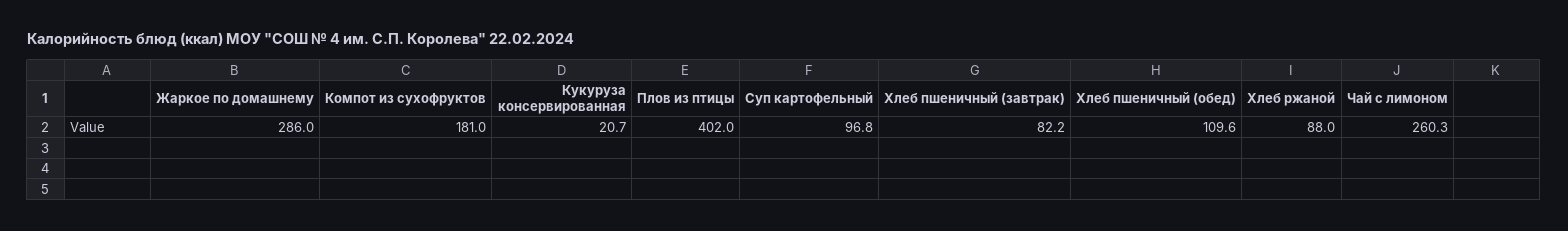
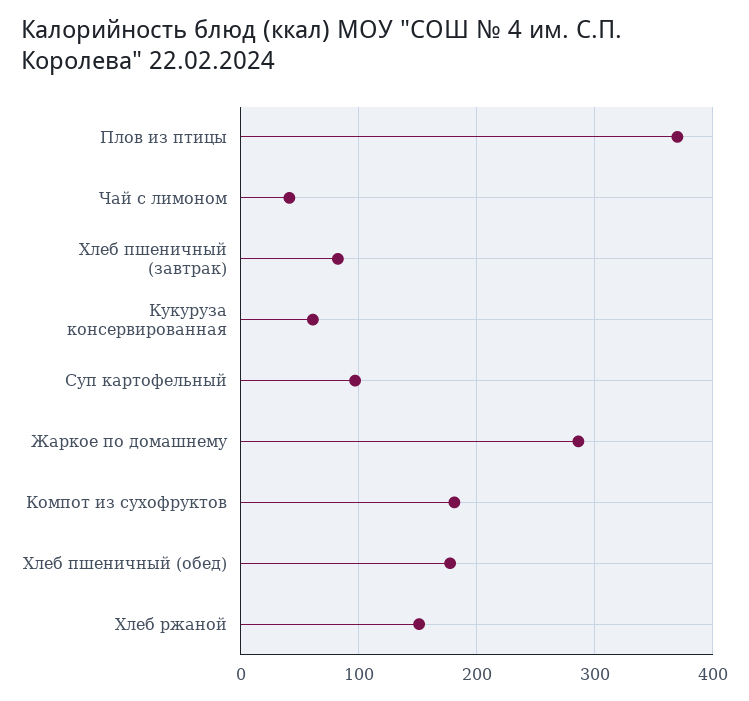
Кукуруза консервированная: 20.7 -> 60
Плов из птицы: 402 -> 370
Хлеб пшеничный (обед): 109.6 -> 180
Хлеб ржаной: 88 -> 150
Чай с лимоном: 260.3 -> 40

